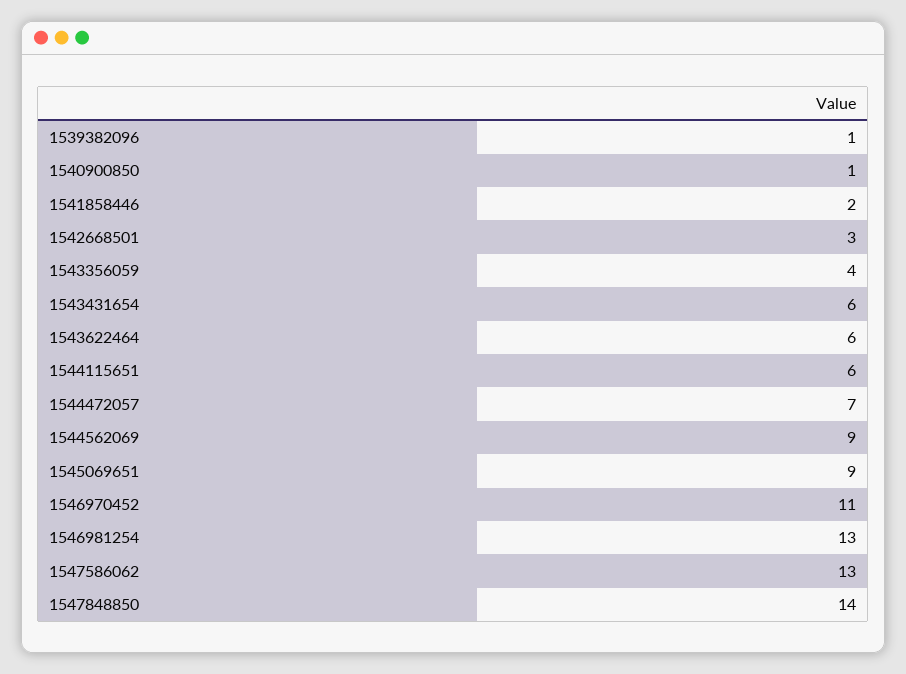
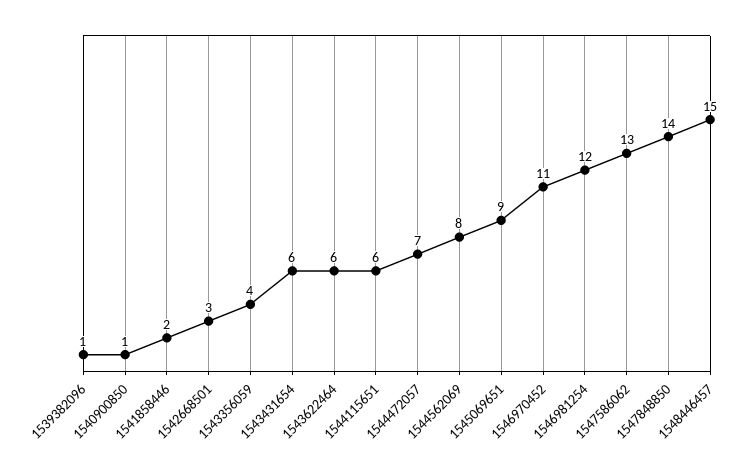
1544562069: 9 -> 8
1546981254: 13 -> 12
1548446457: none -> 15

